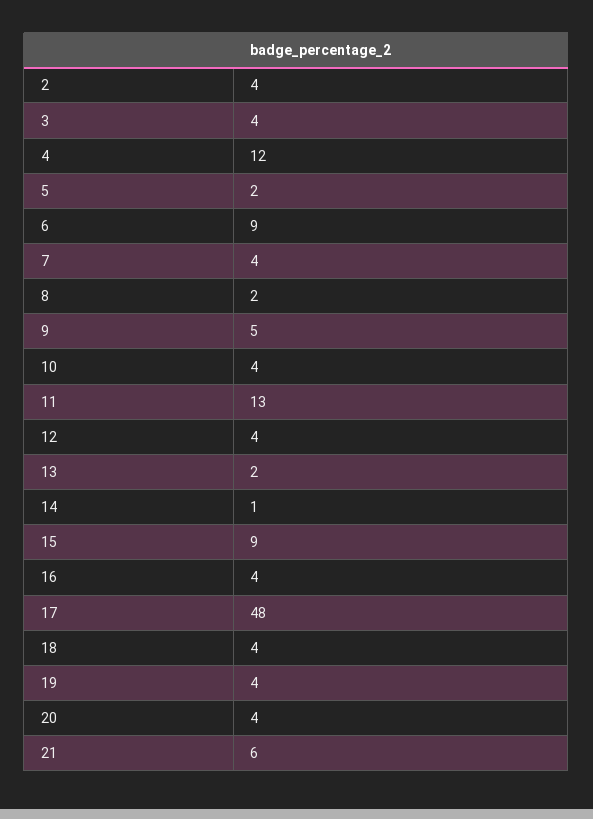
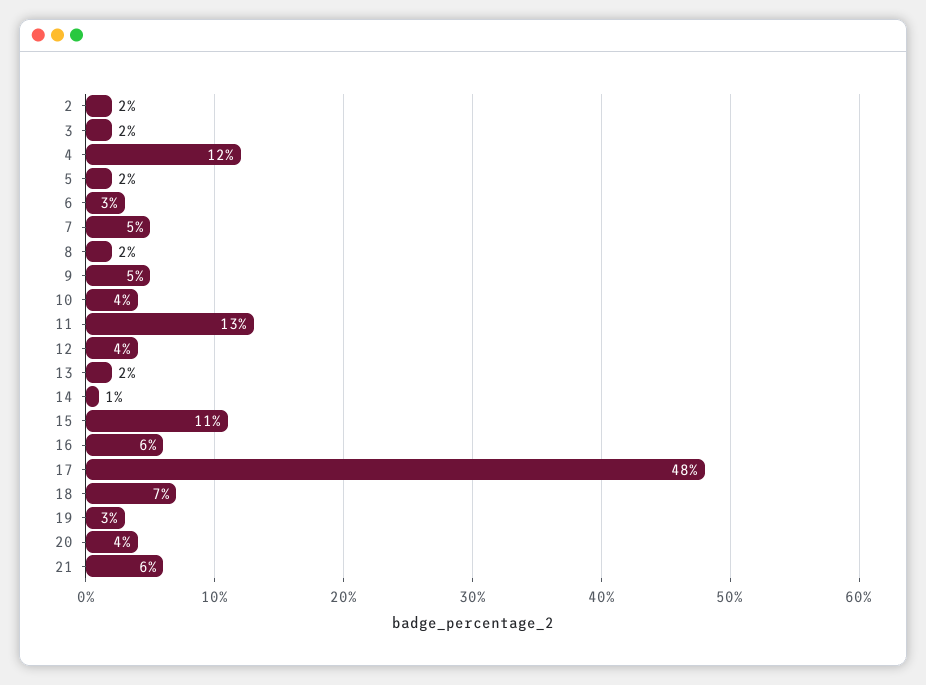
2: 4 -> 2
3: 4 -> 2
6: 9 -> 3
7: 4 -> 5
15: 9 -> 11
16: 4 -> 6
18: 4 -> 7
19: 4 -> 3

